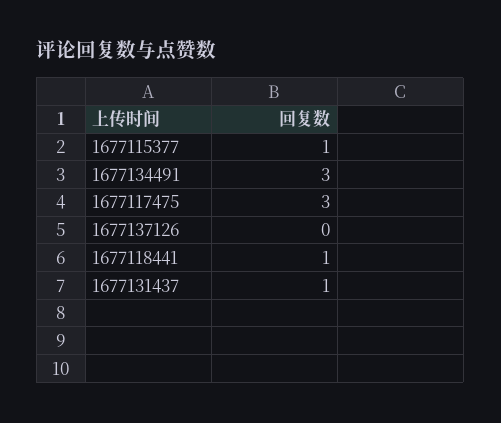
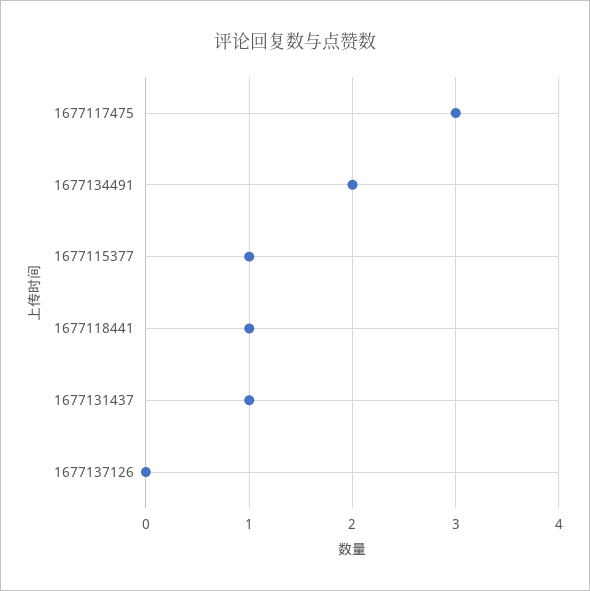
1677134491: 3 -> 2

